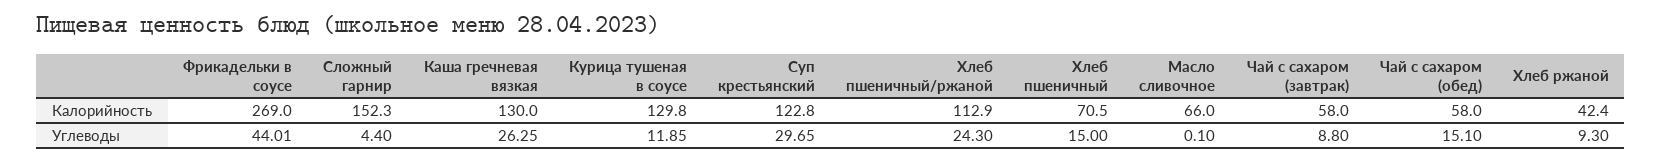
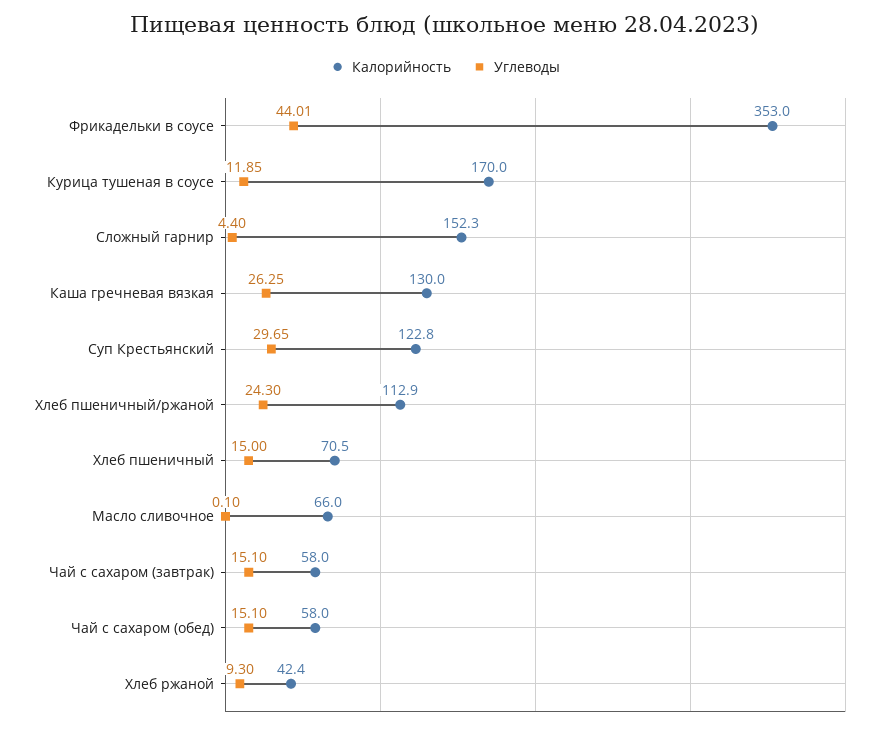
Калорийность, Фрикадельки в соусе: 269 -> 353
Калорийность, Курица тушеная в соусе: 129.8 -> 170
Углеводы, Чай с сахаром (завтрак): 8.8 -> 15.1

